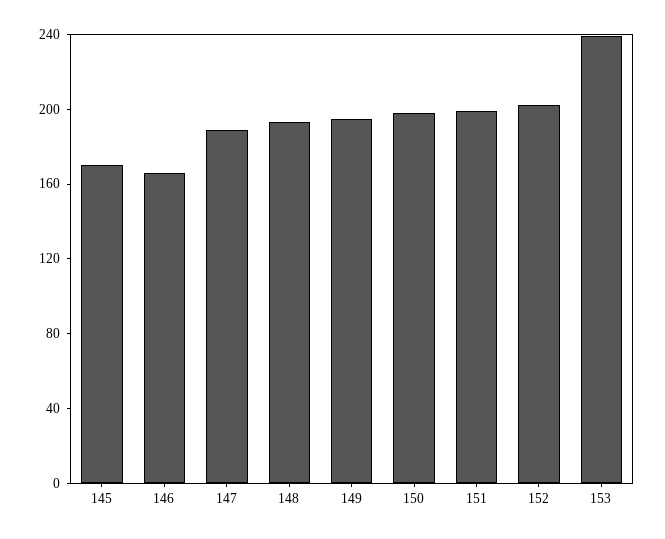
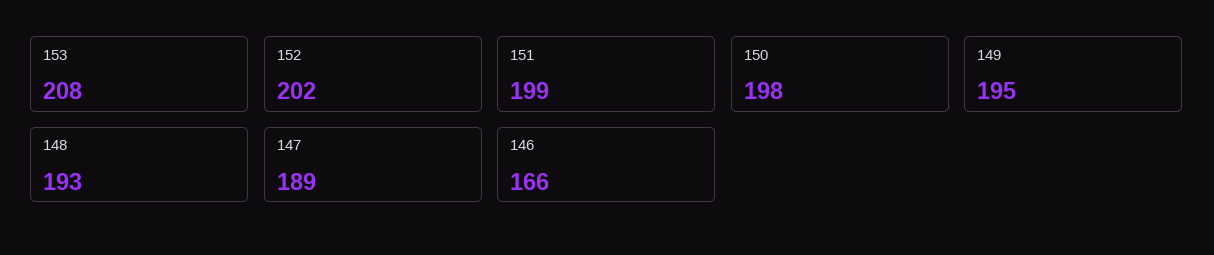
145: 170 -> none
153: 240 -> 208

